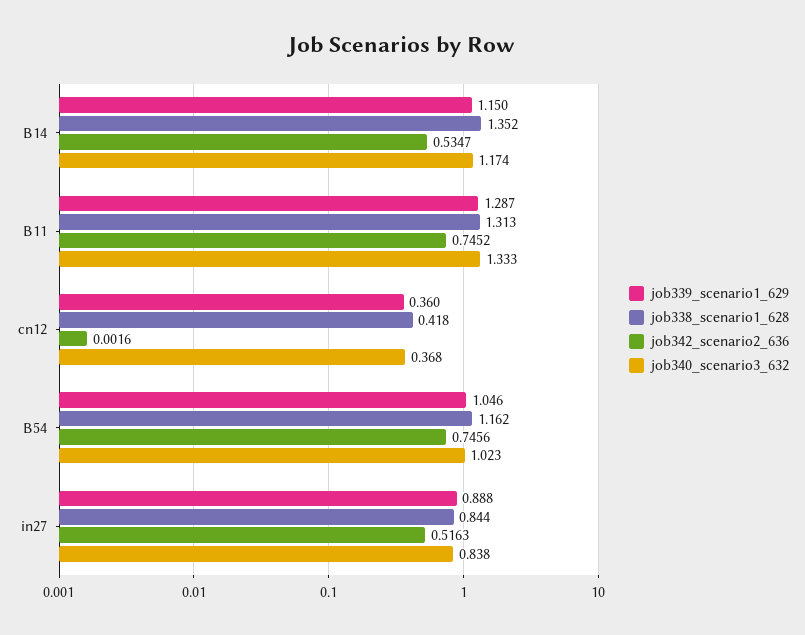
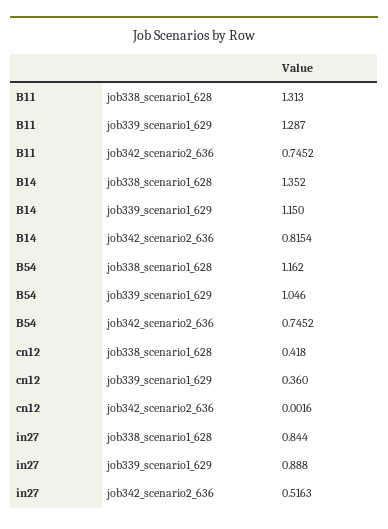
job342_scenario2_636, B14: 0.5347 -> 0.8154
job340_scenario3_632, B14: 1.174 -> none
job340_scenario3_632, B11: 1.333 -> none
job340_scenario3_632, cn12: 0.368 -> none
job342_scenario2_636, B54: 0.7456 -> 0.7452
job340_scenario3_632, B54: 1.023 -> none
job340_scenario3_632, in27: 0.838 -> none

